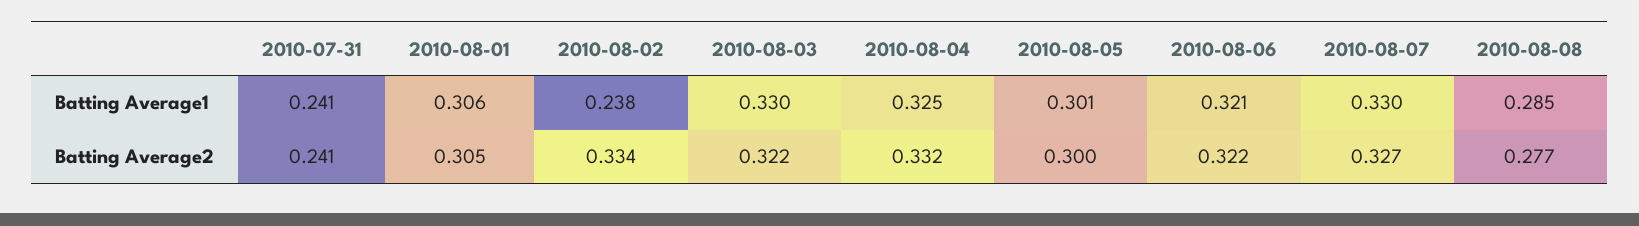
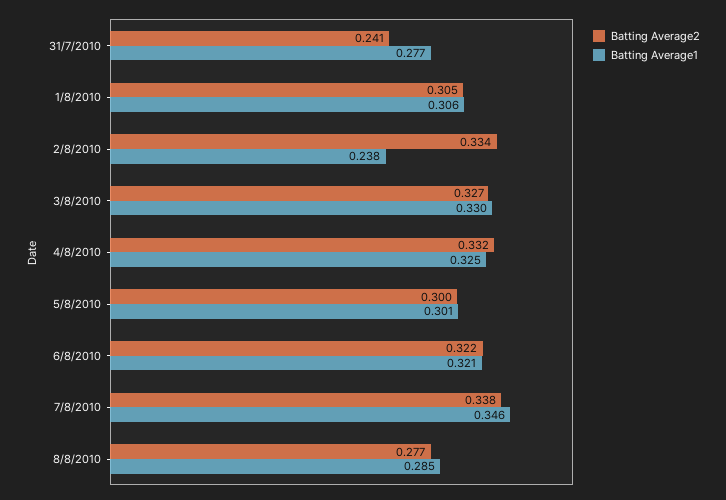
Batting Average1, 2010-07-31: 0.241 -> 0.277
Batting Average1, 2010-08-07: 0.33 -> 0.346
Batting Average2, 2010-08-03: 0.322 -> 0.327
Batting Average2, 2010-08-07: 0.327 -> 0.338

